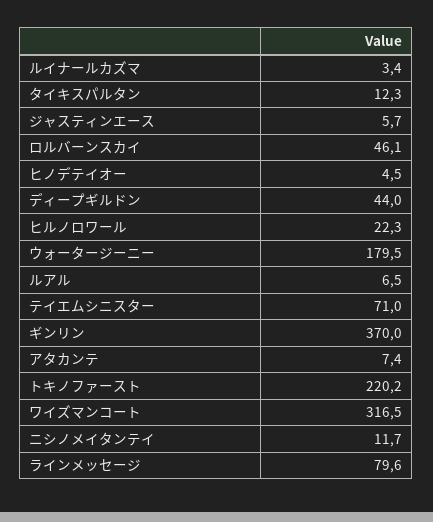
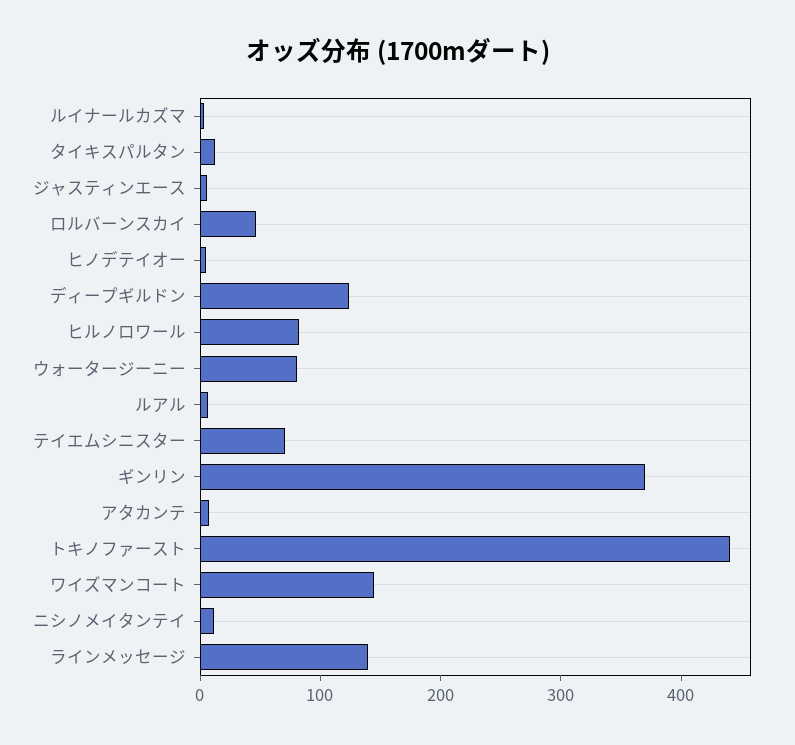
ディープギルドン: 44 -> 120
ヒルノロワール: 22.3 -> 80
ウォータージーニー: 179.5 -> 80
トキノファースト: 220.2 -> 440
ワイズマンコート: 316.5 -> 140
ラインメッセージ: 79.6 -> 140

